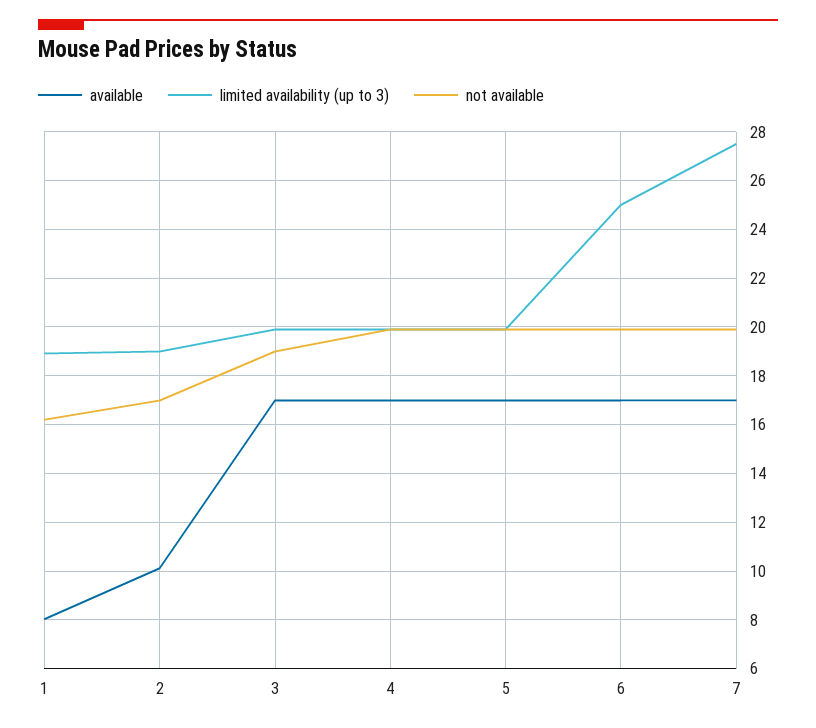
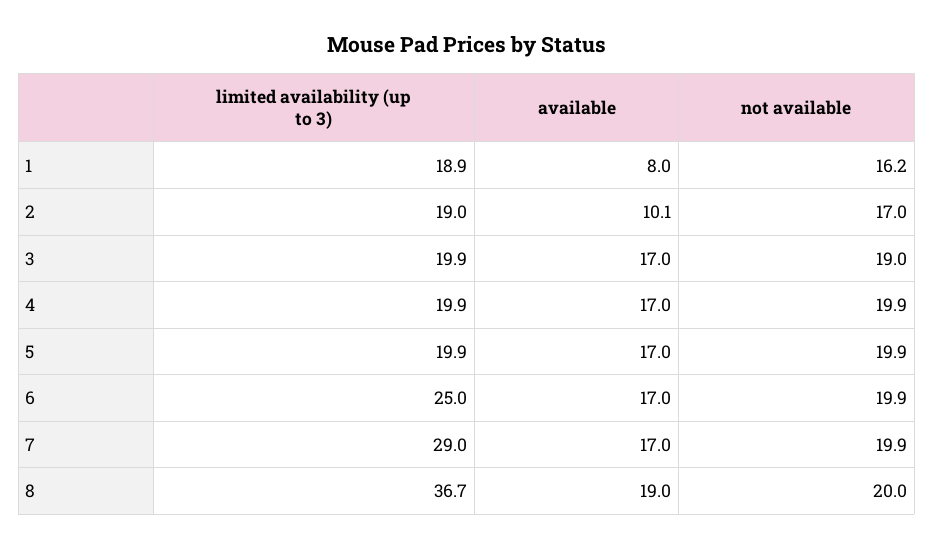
limited availability (up to 3), 7: 27.5 -> 29
limited availability (up to 3), 8: none -> 36.7
available, 8: none -> 19
not available, 8: none -> 20

